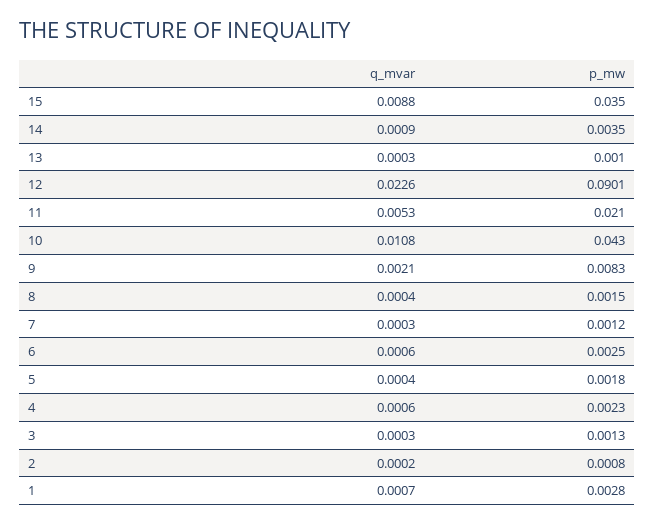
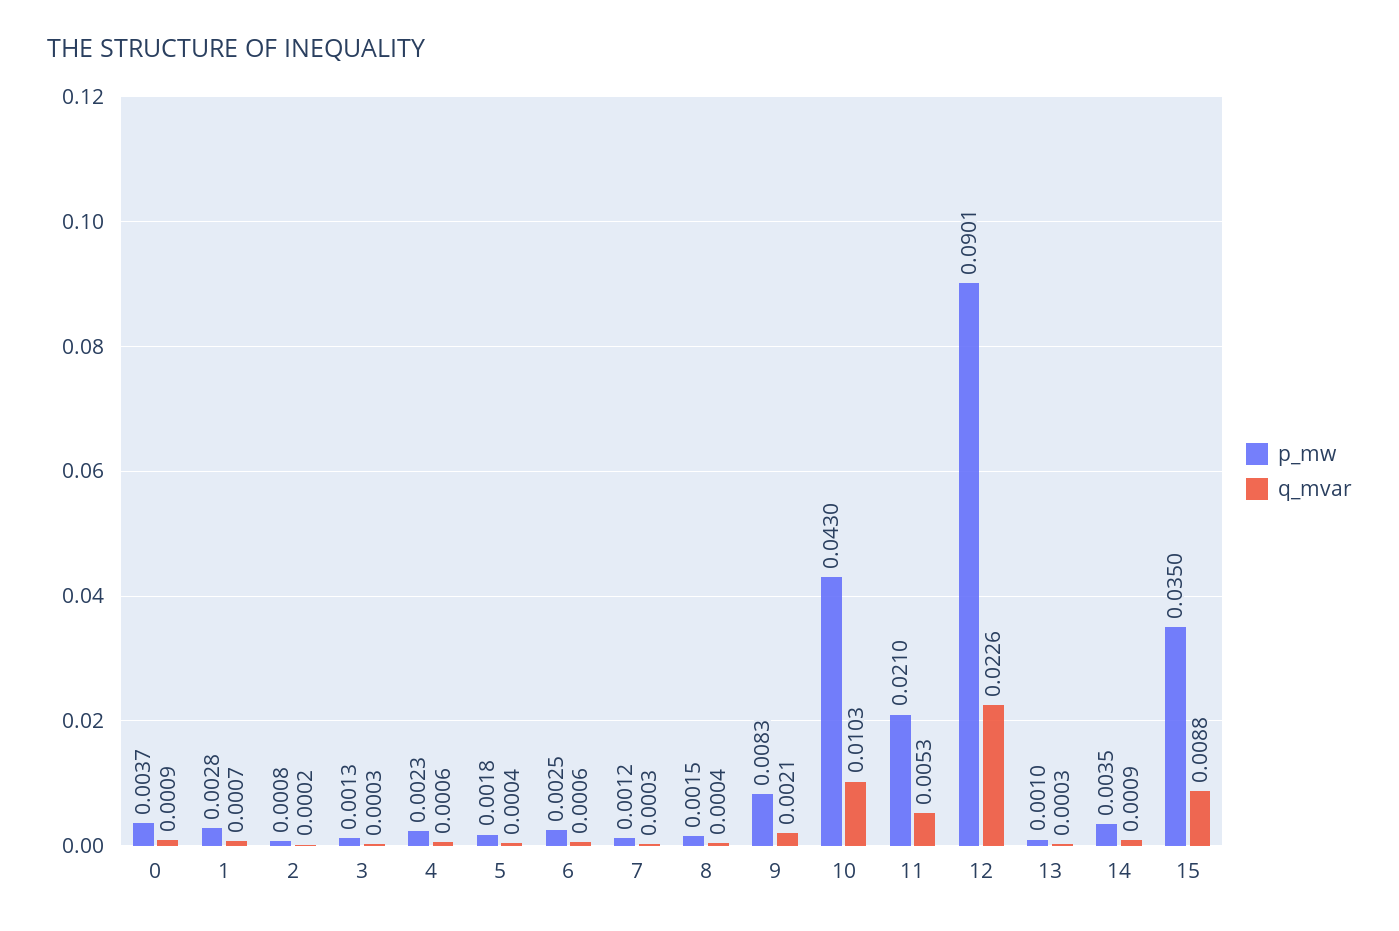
q_mvar, 10: 0.0108 -> 0.0103
p_mw, 0: none -> 0.0037
q_mvar, 0: none -> 0.0009

